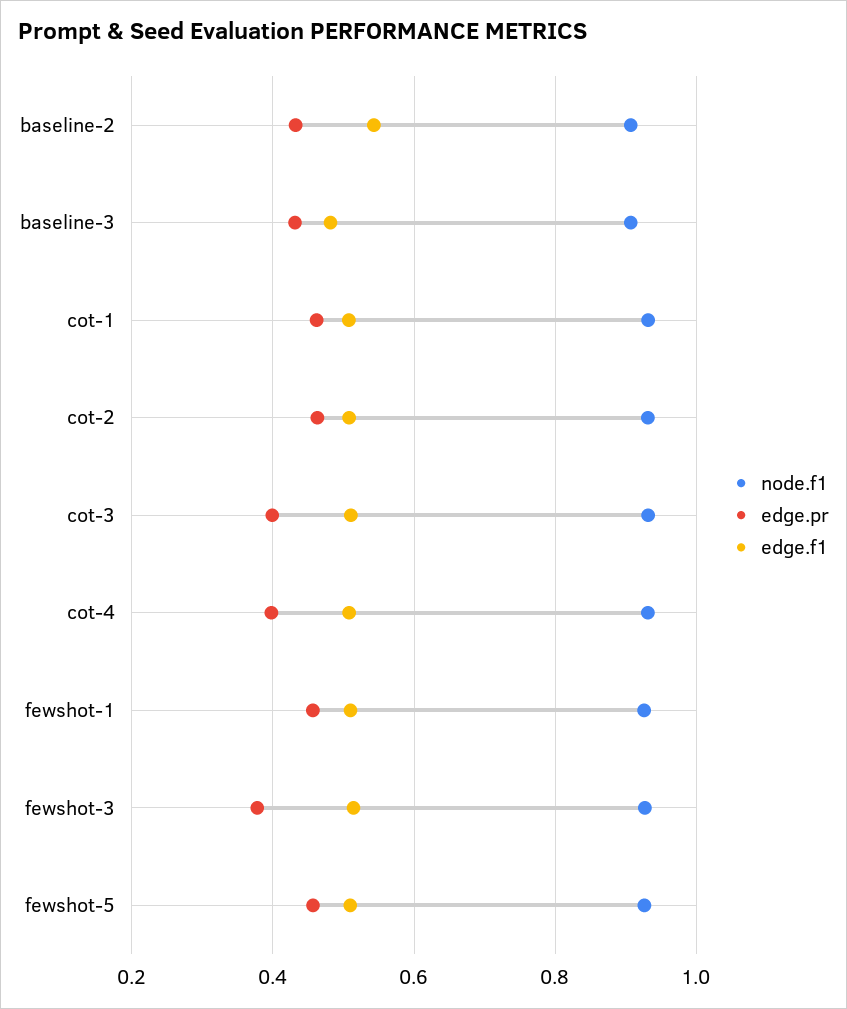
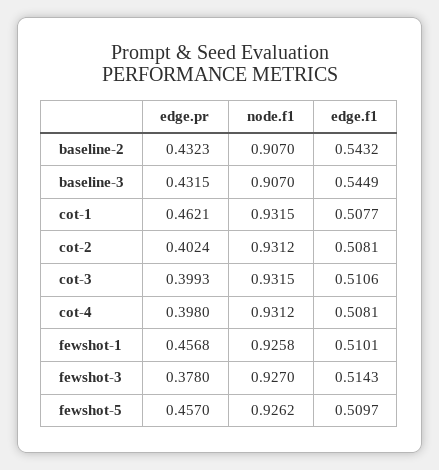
edge.f1, baseline-3: 0.48 -> 0.5449
edge.pr, cot-2: 0.46 -> 0.4024

